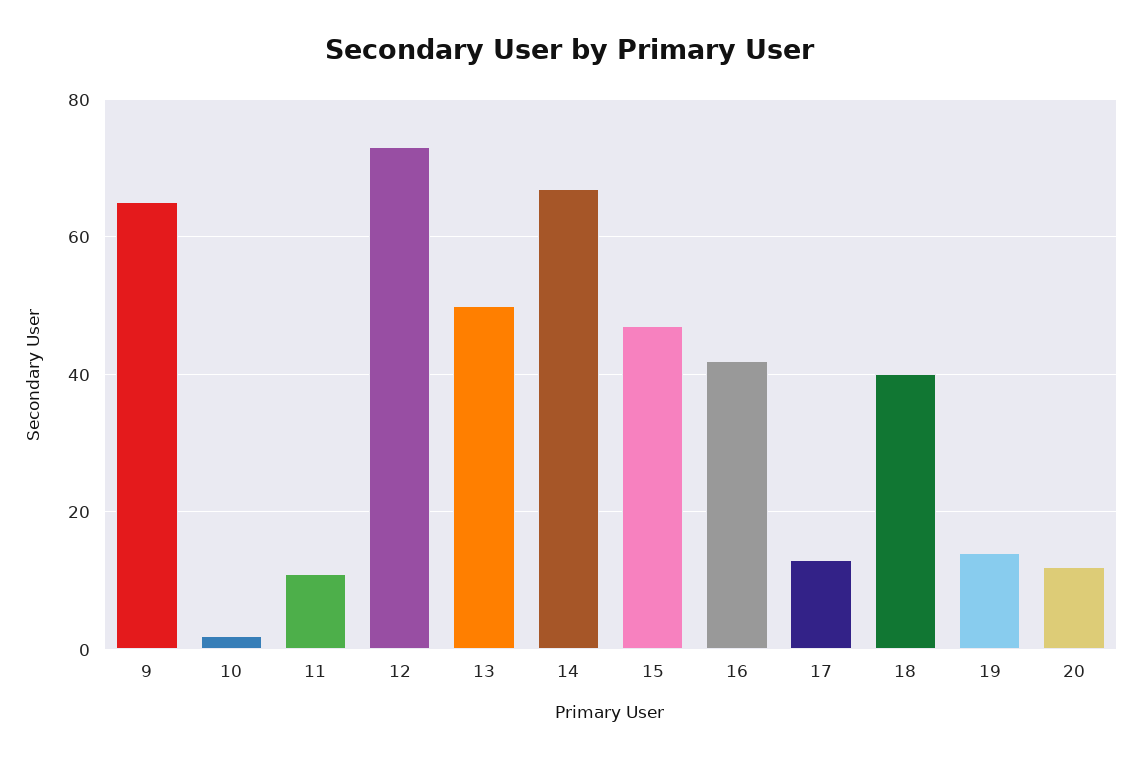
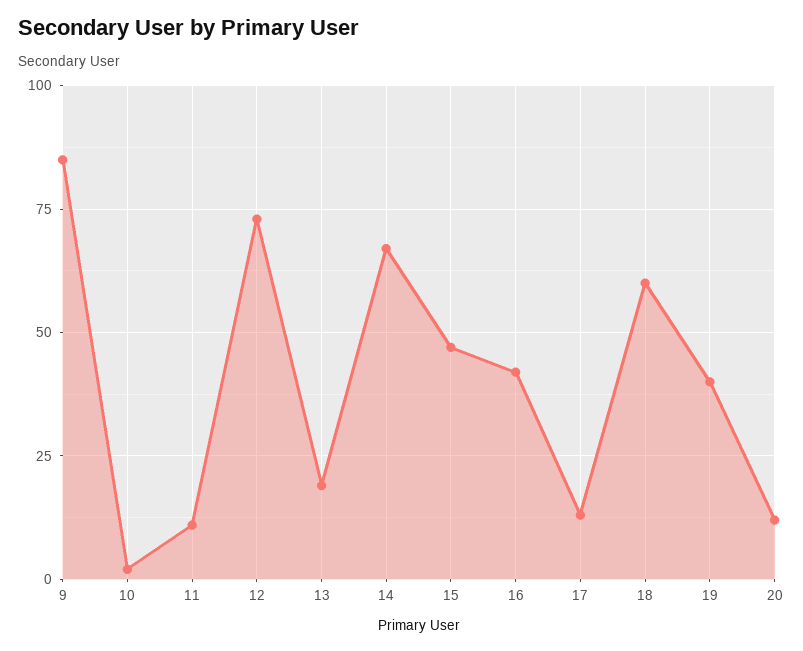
9: 65 -> 85
13: 50 -> 20
18: 40 -> 60
19: 15 -> 40

